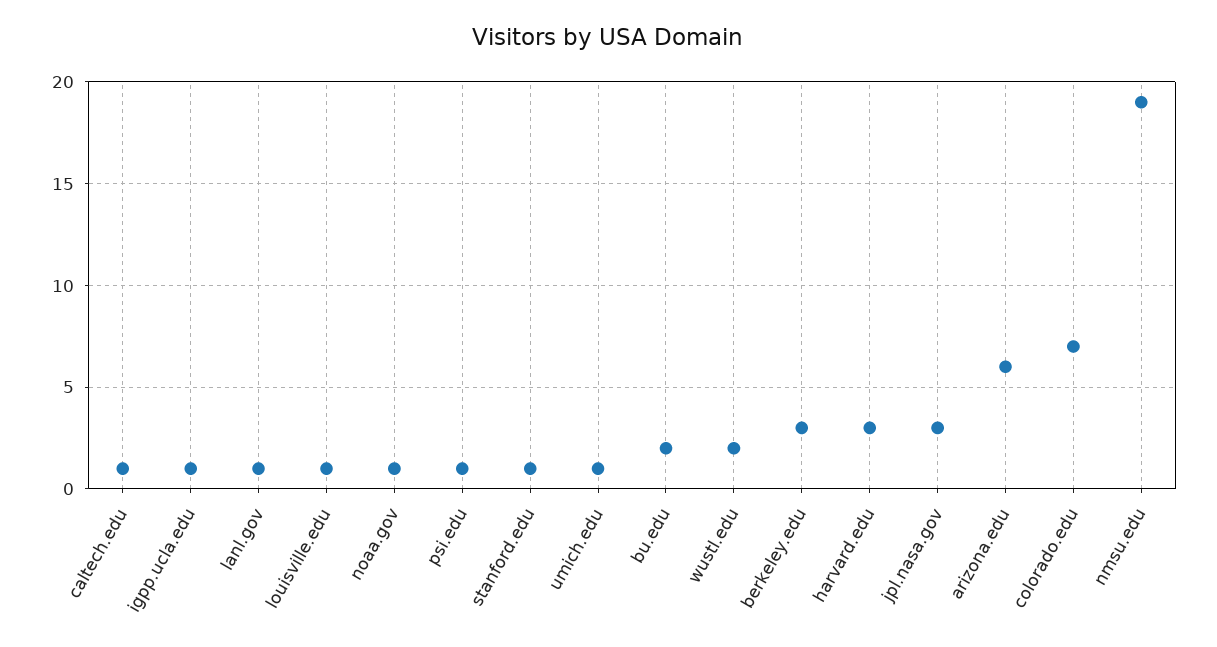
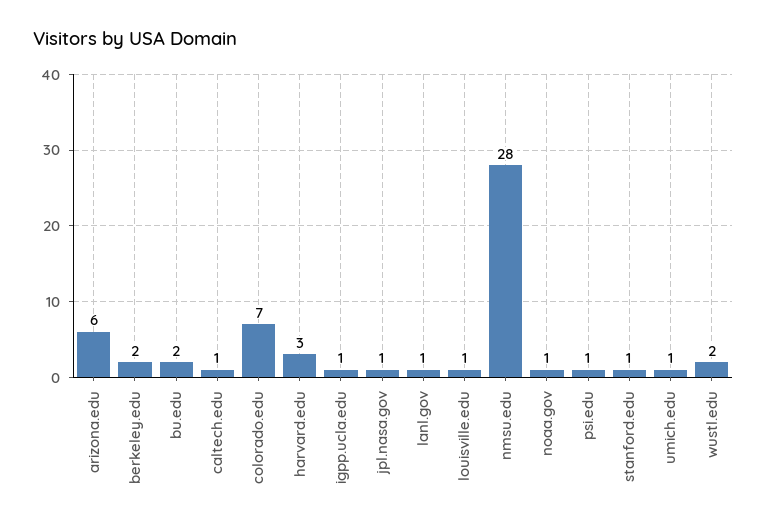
berkeley.edu: 3 -> 2
jpl.nasa.gov: 3 -> 1
nmsu.edu: 19 -> 28

